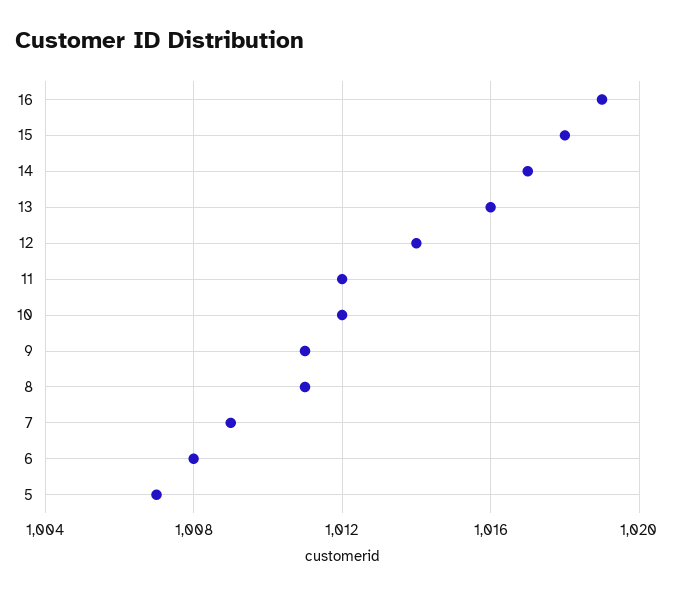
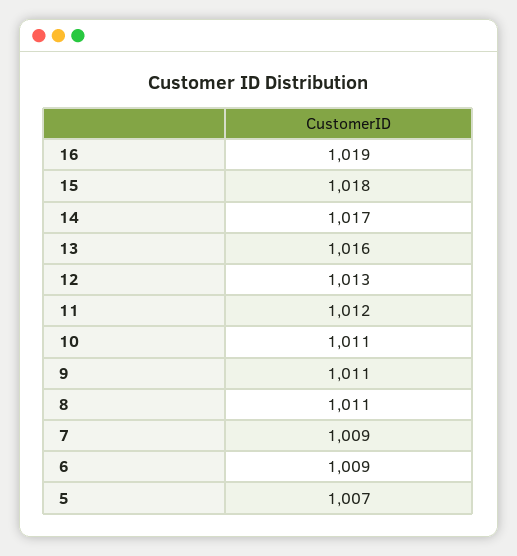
12: 1014 -> 1013
10: 1012 -> 1011
6: 1008 -> 1009

